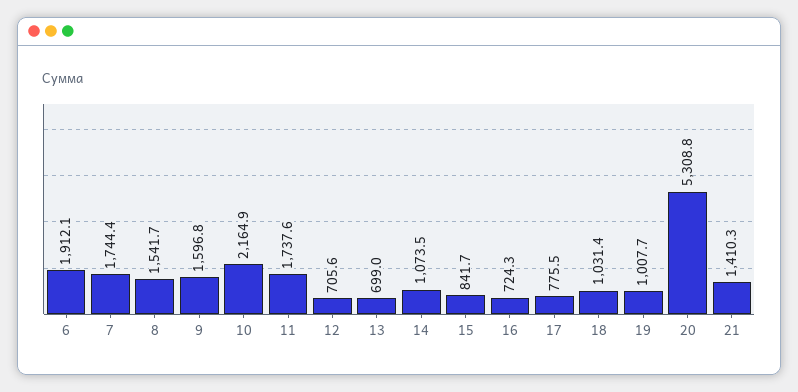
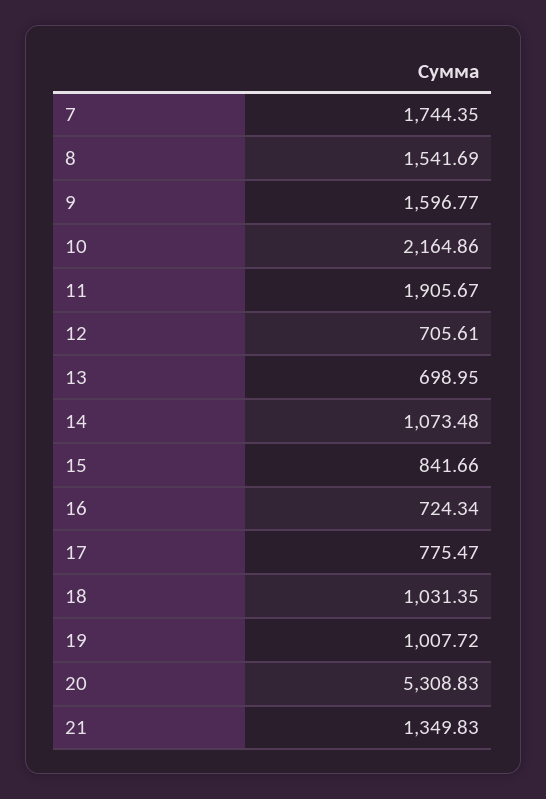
6: 1912.1 -> none
11: 1737.6 -> 1905.67
21: 1410.3 -> 1349.83

